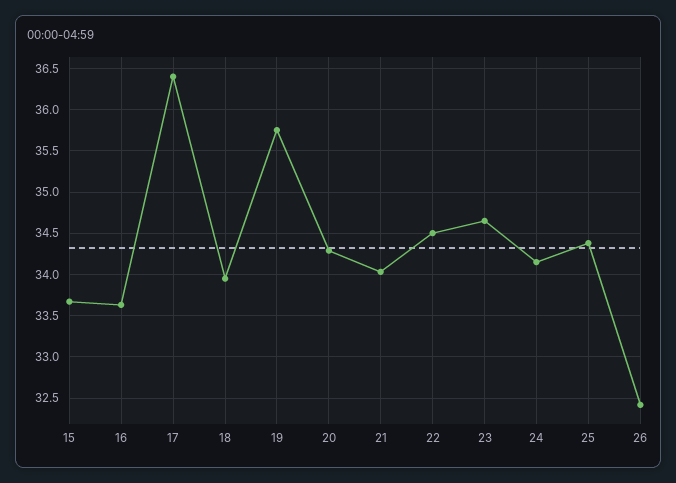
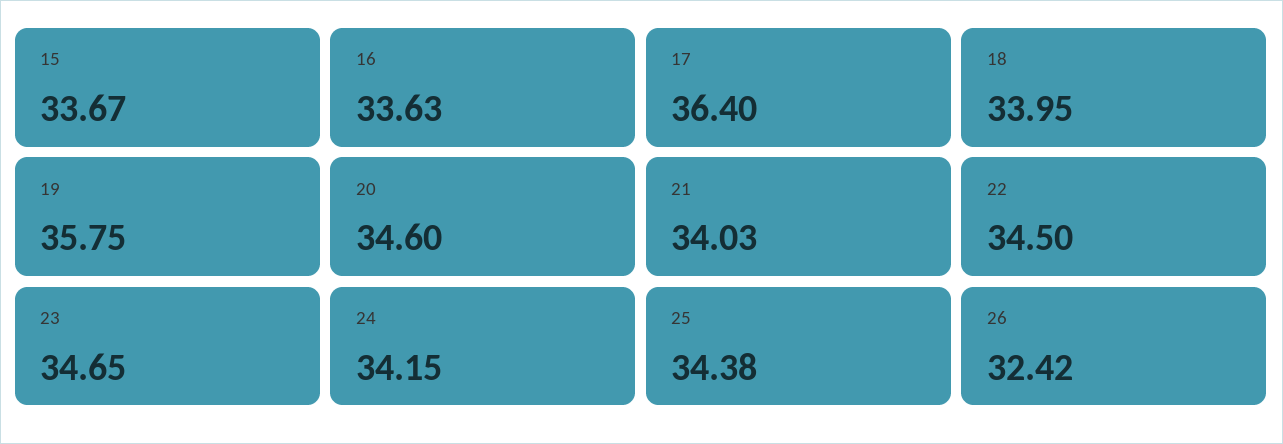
20: 34.3 -> 34.6

